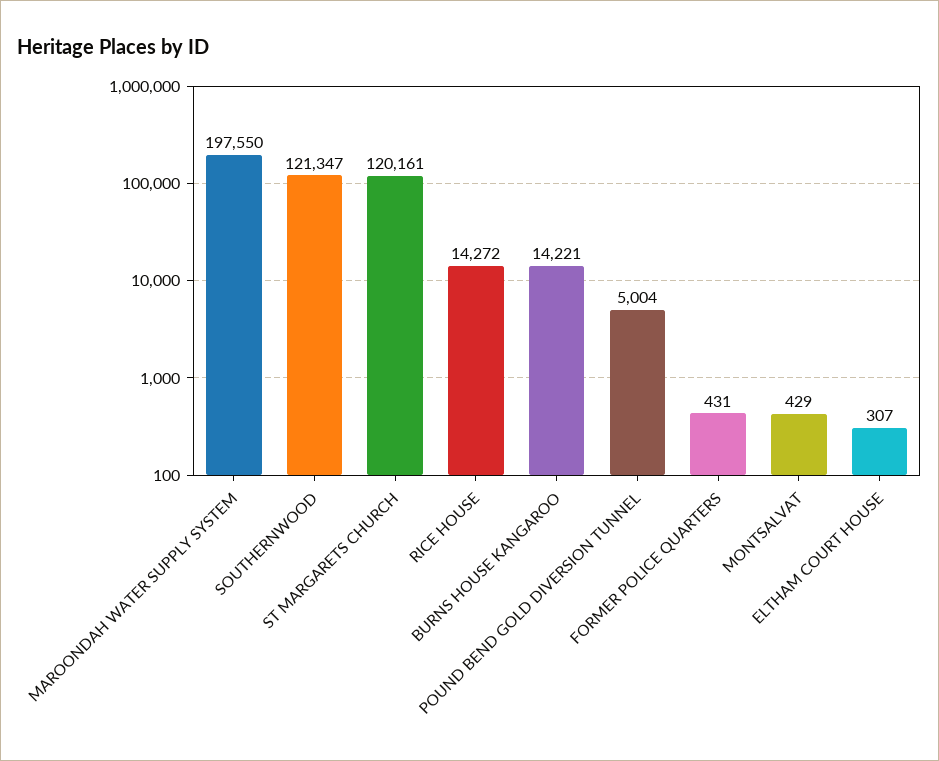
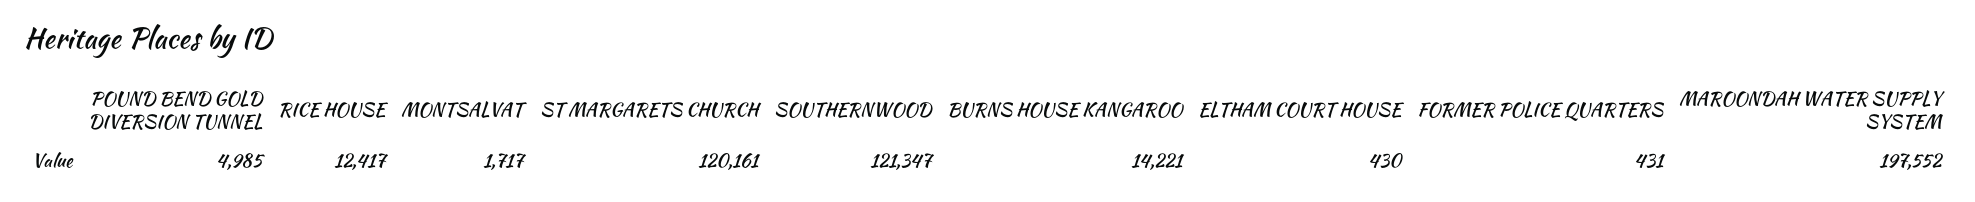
MAROONDAH WATER SUPPLY SYSTEM: 197550 -> 197552
RICE HOUSE: 14272 -> 12417
POUND BEND GOLD DIVERSION TUNNEL: 5004 -> 4985
MONTSALVAT: 429 -> 1717
ELTHAM COURT HOUSE: 307 -> 430

